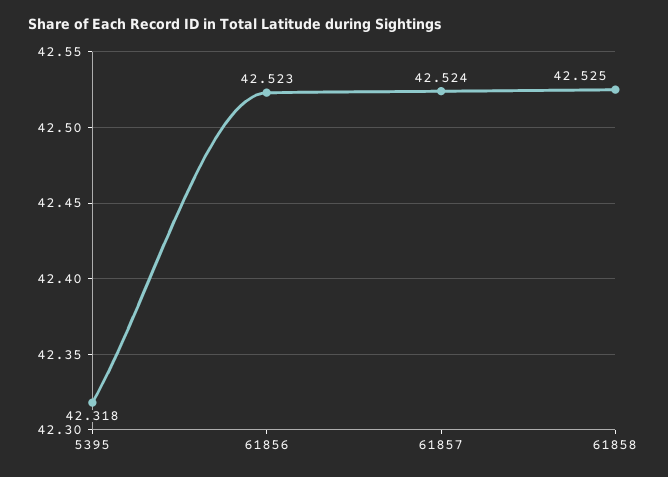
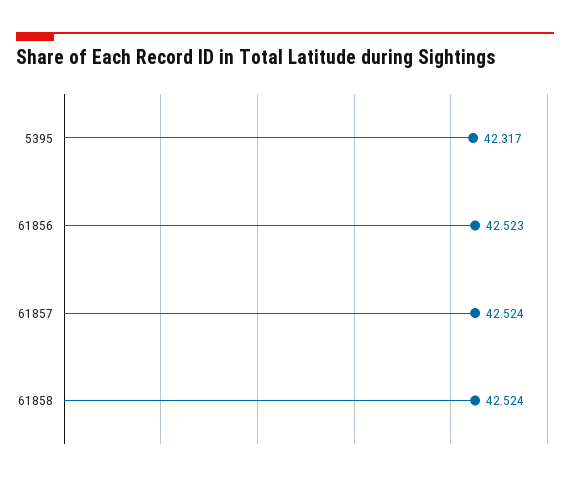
5395: 42.318 -> 42.317
61858: 42.525 -> 42.524

